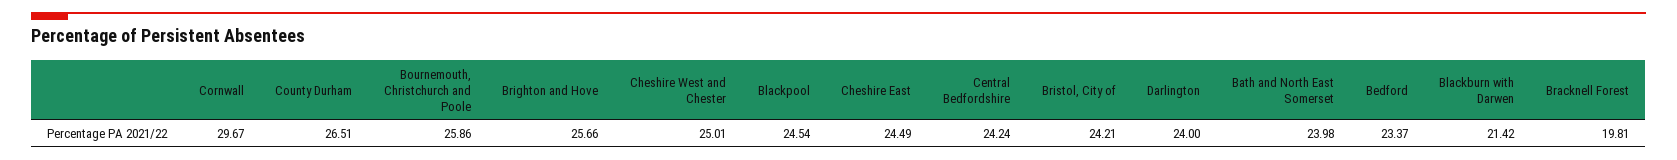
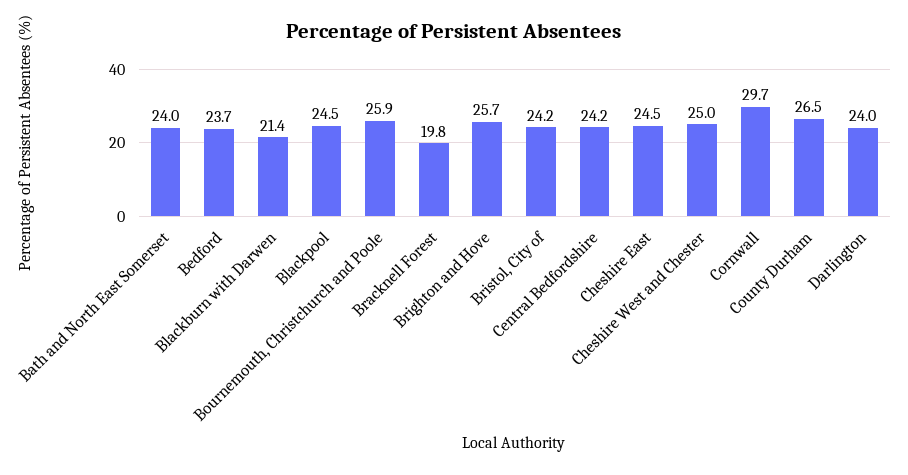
Bedford: 23.37 -> 23.7

